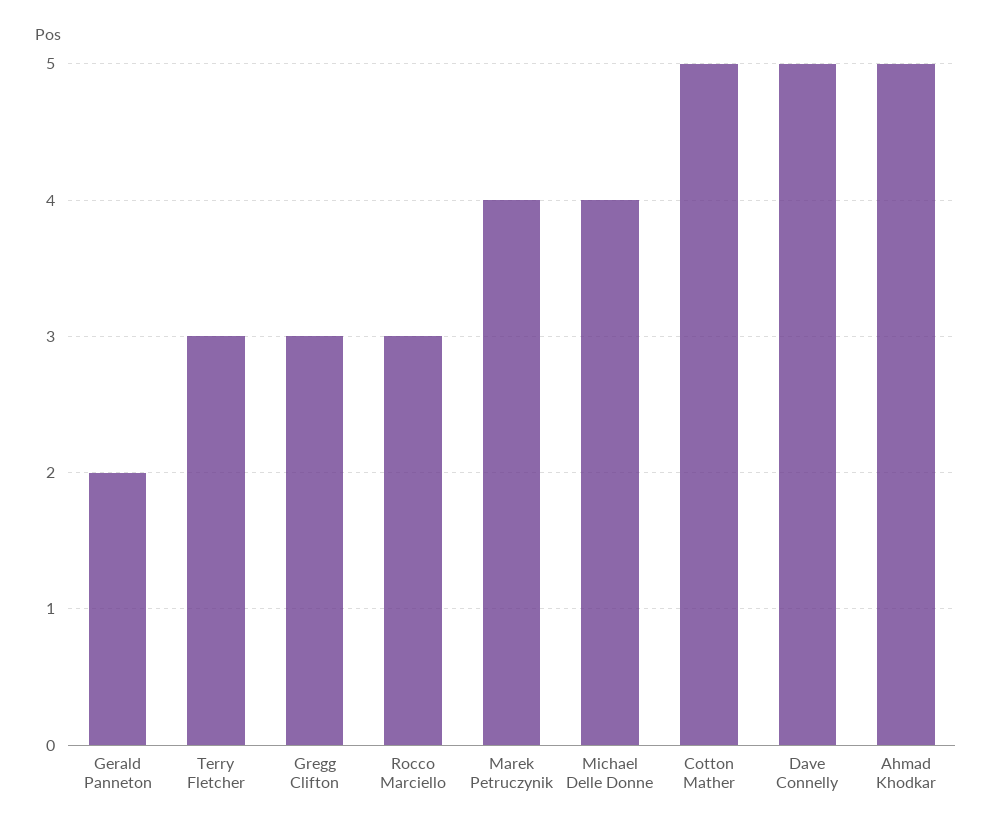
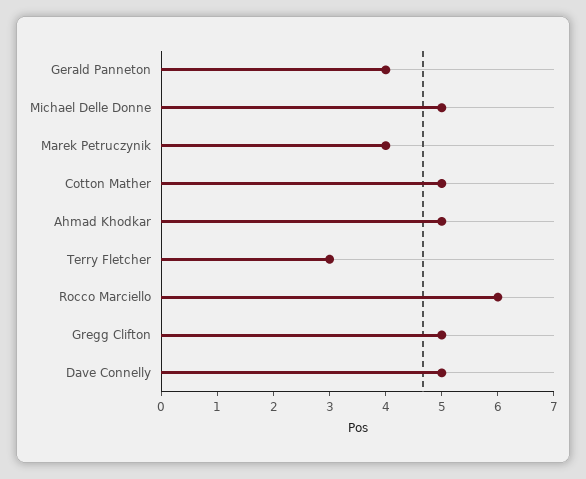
Gerald Panneton: 2 -> 4
Gregg Clifton: 3 -> 5
Rocco Marciello: 3 -> 6
Michael Delle Donne: 4 -> 5

